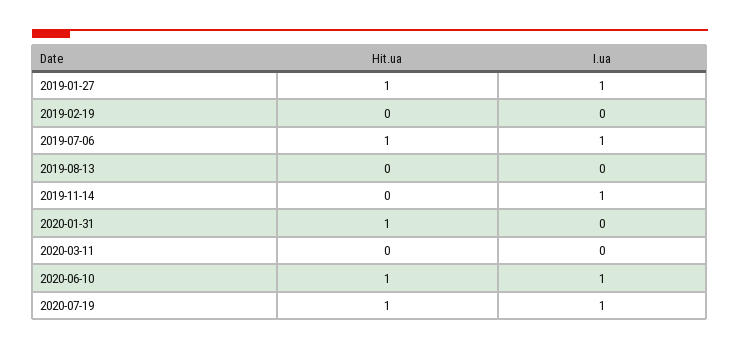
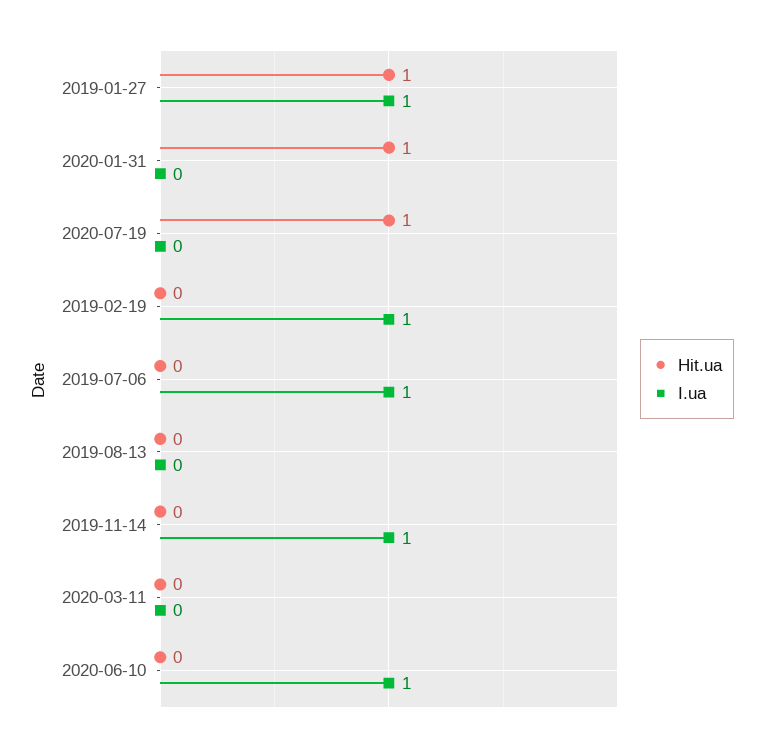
I.ua, 2019-02-19: 0 -> 1
Hit.ua, 2019-07-06: 1 -> 0
Hit.ua, 2020-06-10: 1 -> 0
I.ua, 2020-07-19: 1 -> 0

